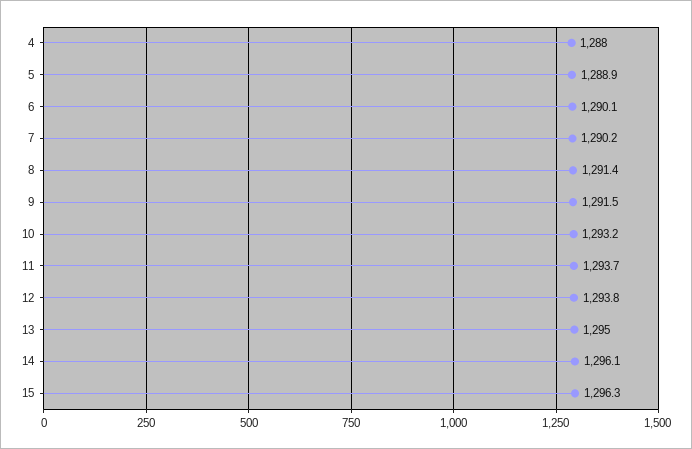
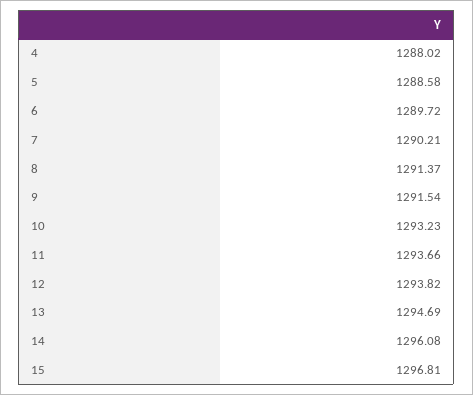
5: 1288.9 -> 1288.58
6: 1290.1 -> 1289.72
13: 1295 -> 1294.69
15: 1296.3 -> 1296.81

